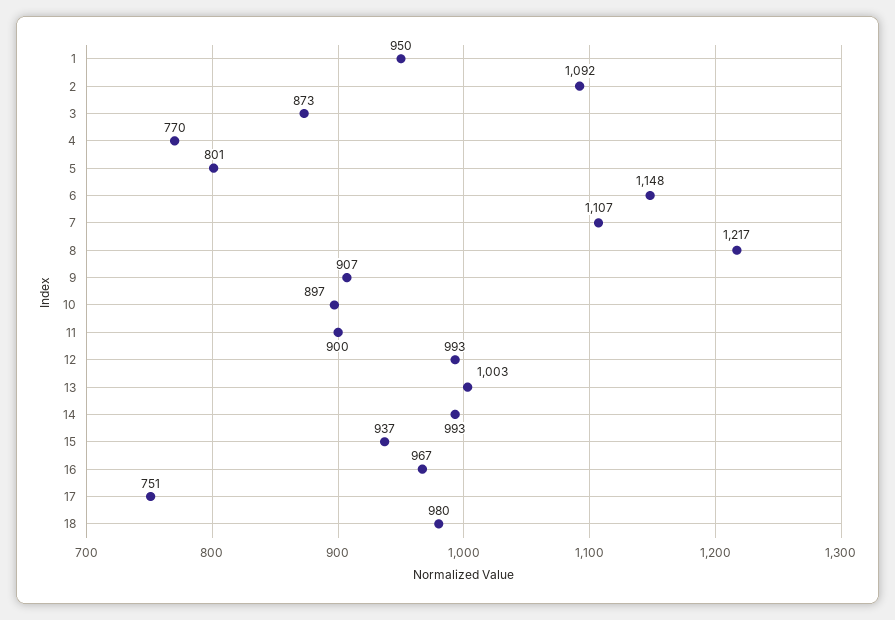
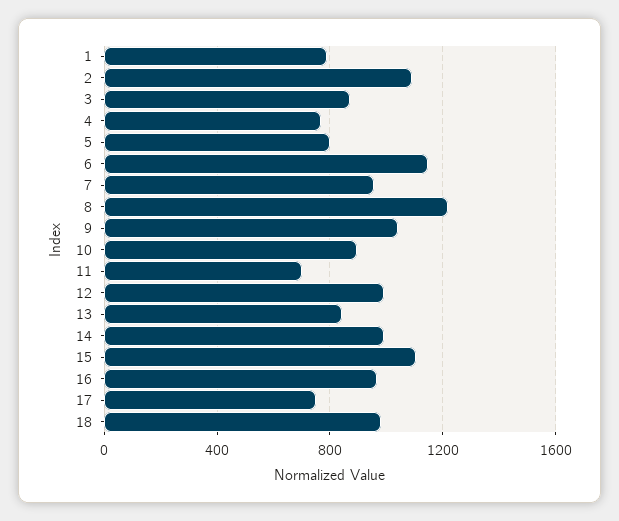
1: 950 -> 800
7: 1107 -> 950
9: 907 -> 1050
11: 900 -> 700
13: 1003 -> 850
15: 937 -> 1100

